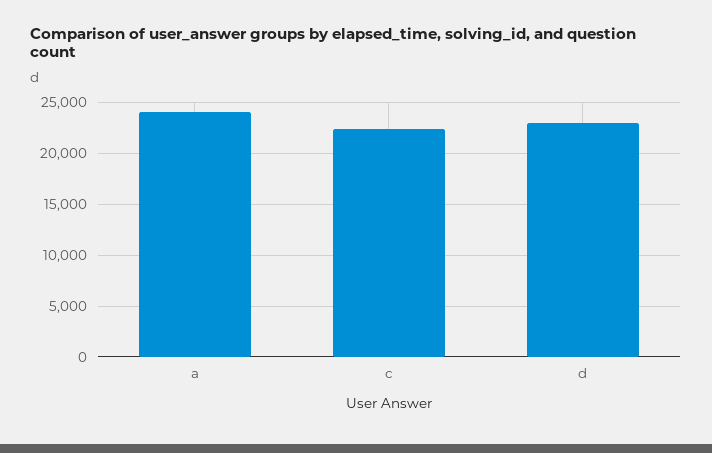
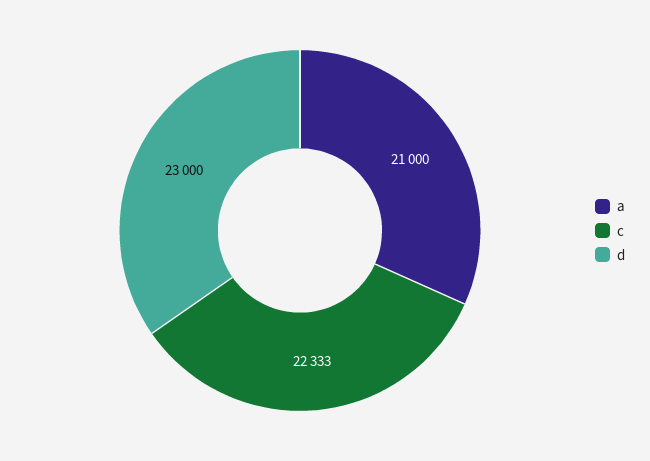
a: 24000 -> 21000

